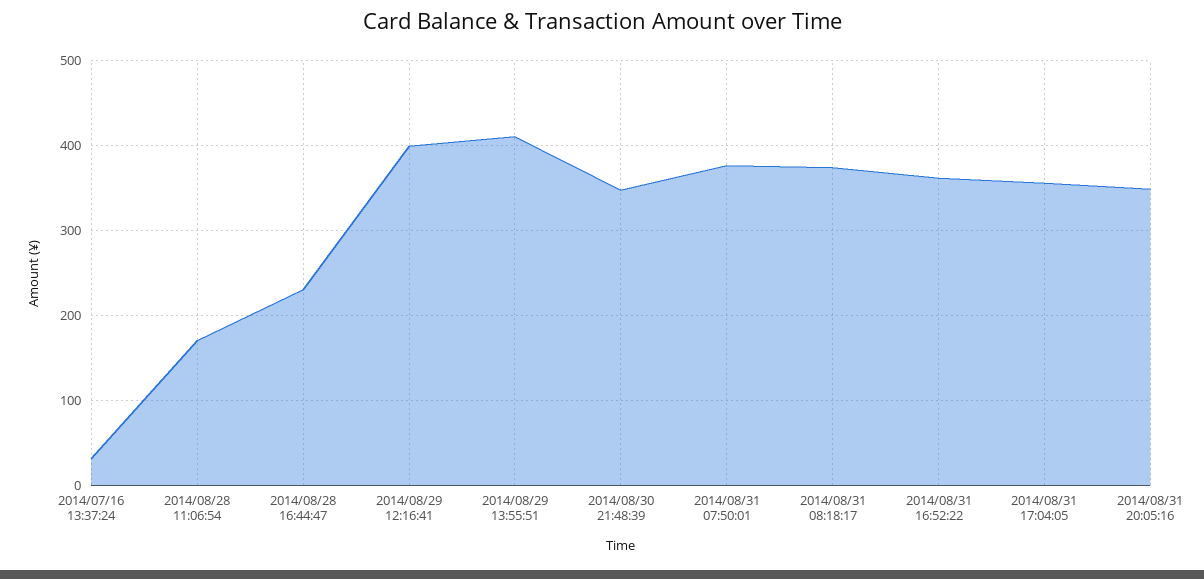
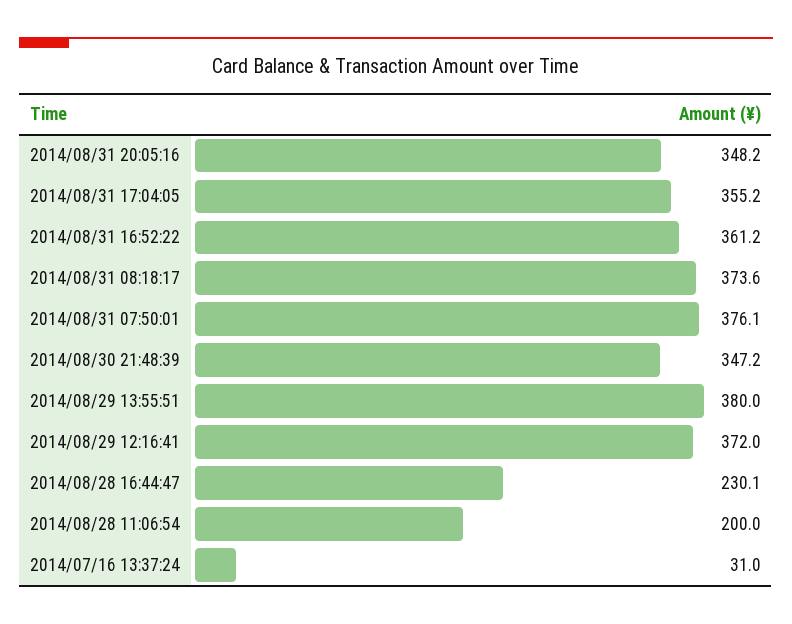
2014/08/28 11:06:54: 170 -> 200
2014/08/29 12:16:41: 400 -> 372
2014/08/29 13:55:51: 410 -> 380

